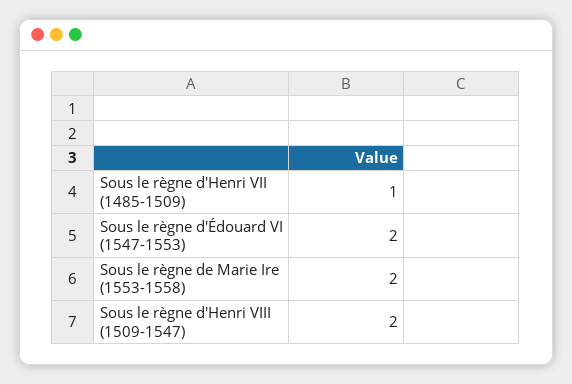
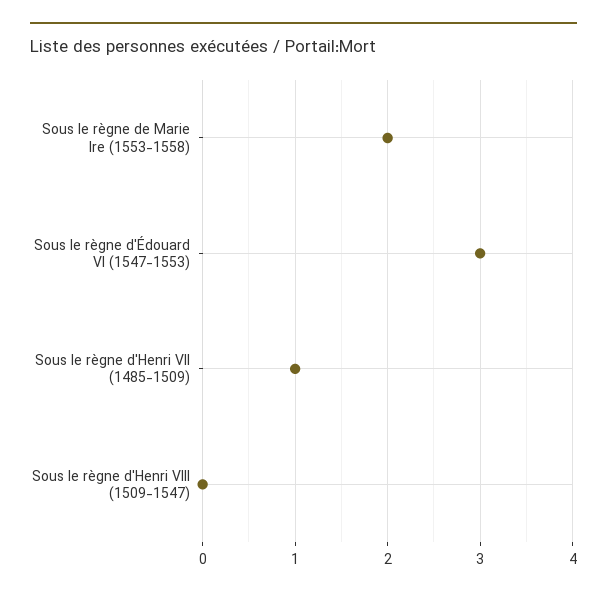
Sous le règne d'Édouard VI (1547-1553): 2 -> 3
Sous le règne d'Henri VIII (1509-1547): 2 -> 0

